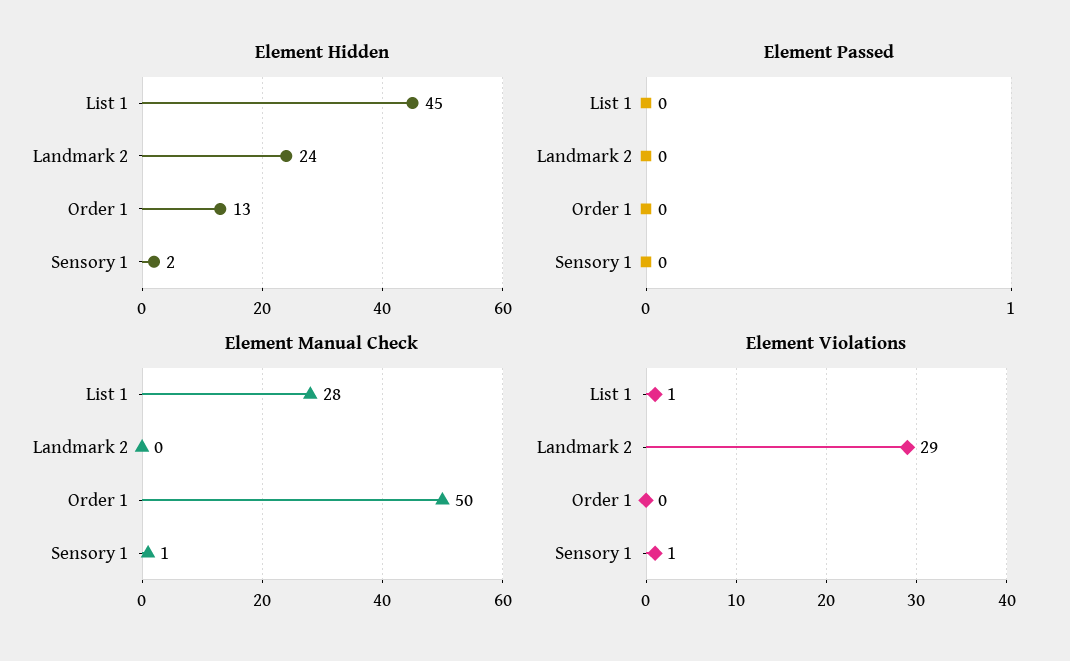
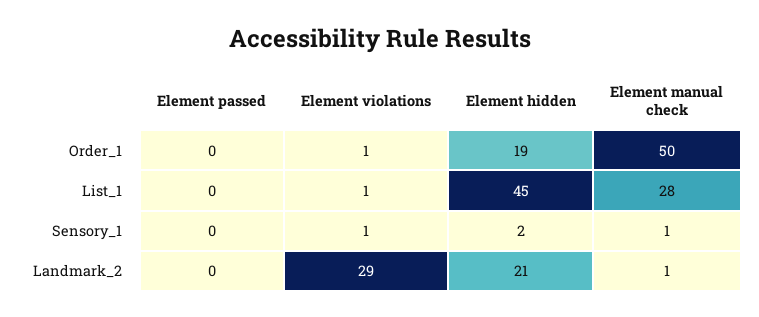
Element Hidden, Landmark 2: 24 -> 21
Element Hidden, Order 1: 13 -> 19
Element Manual Check, Landmark 2: 0 -> 1
Element Violations, Order 1: 0 -> 1

